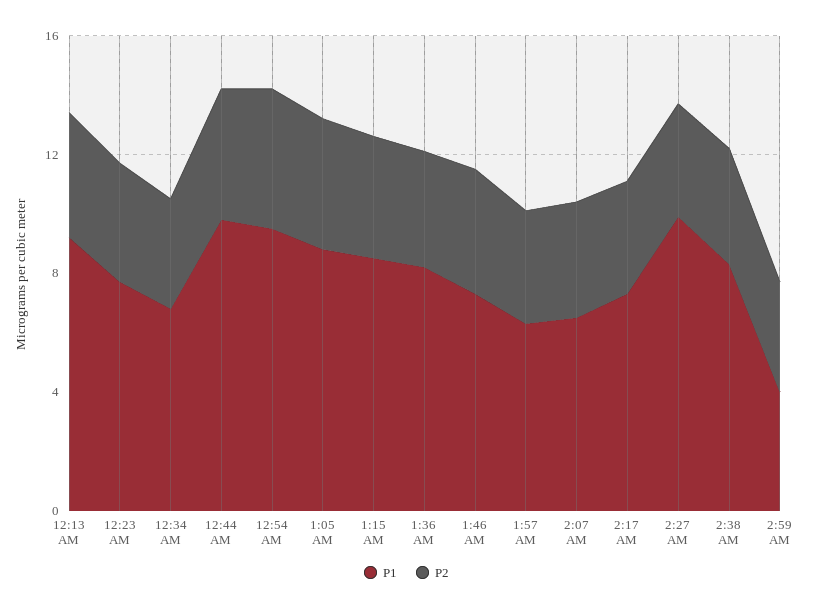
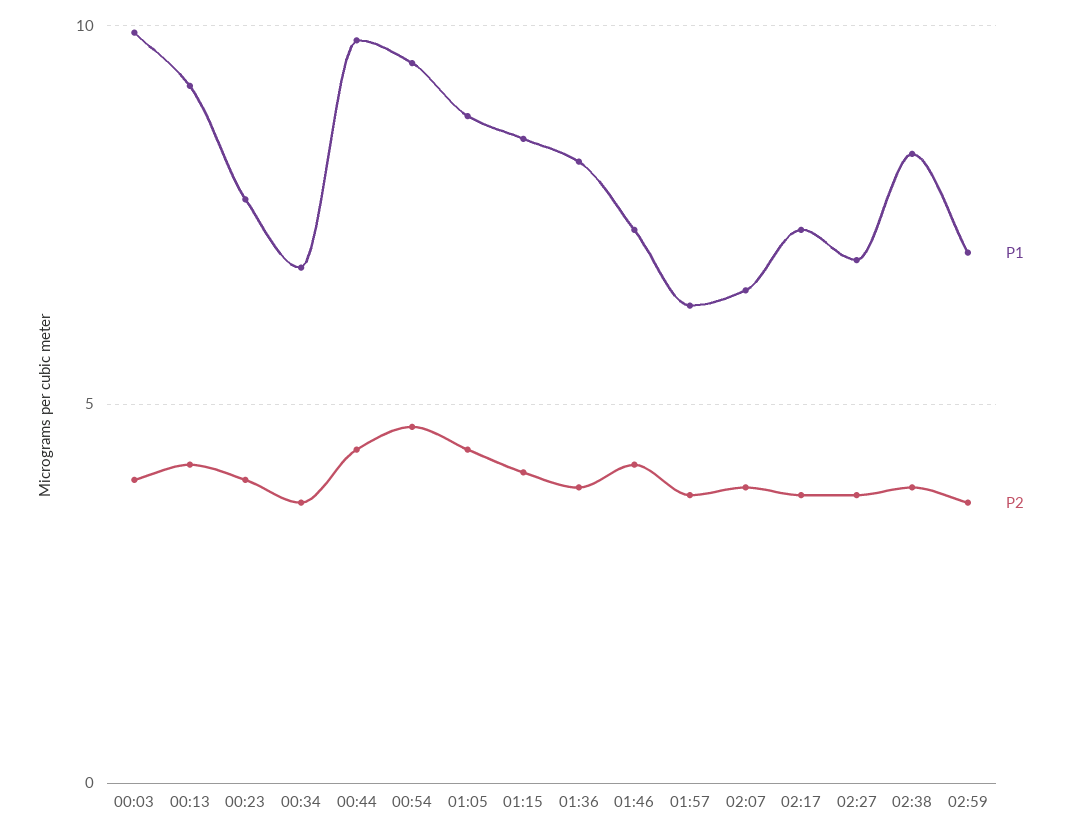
P1, 2:27 AM: 10 -> 7
P1, 2:59 AM: 4 -> 7
P1, 00:03: none -> 10
P2, 00:03: none -> 4

